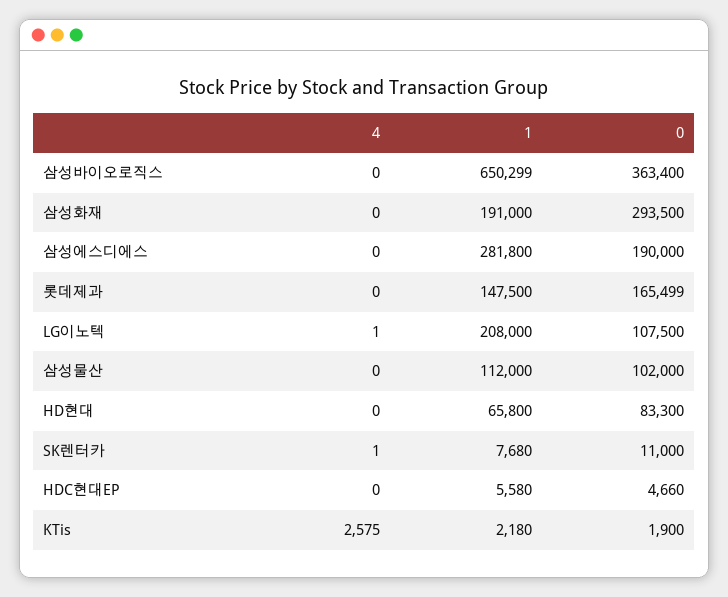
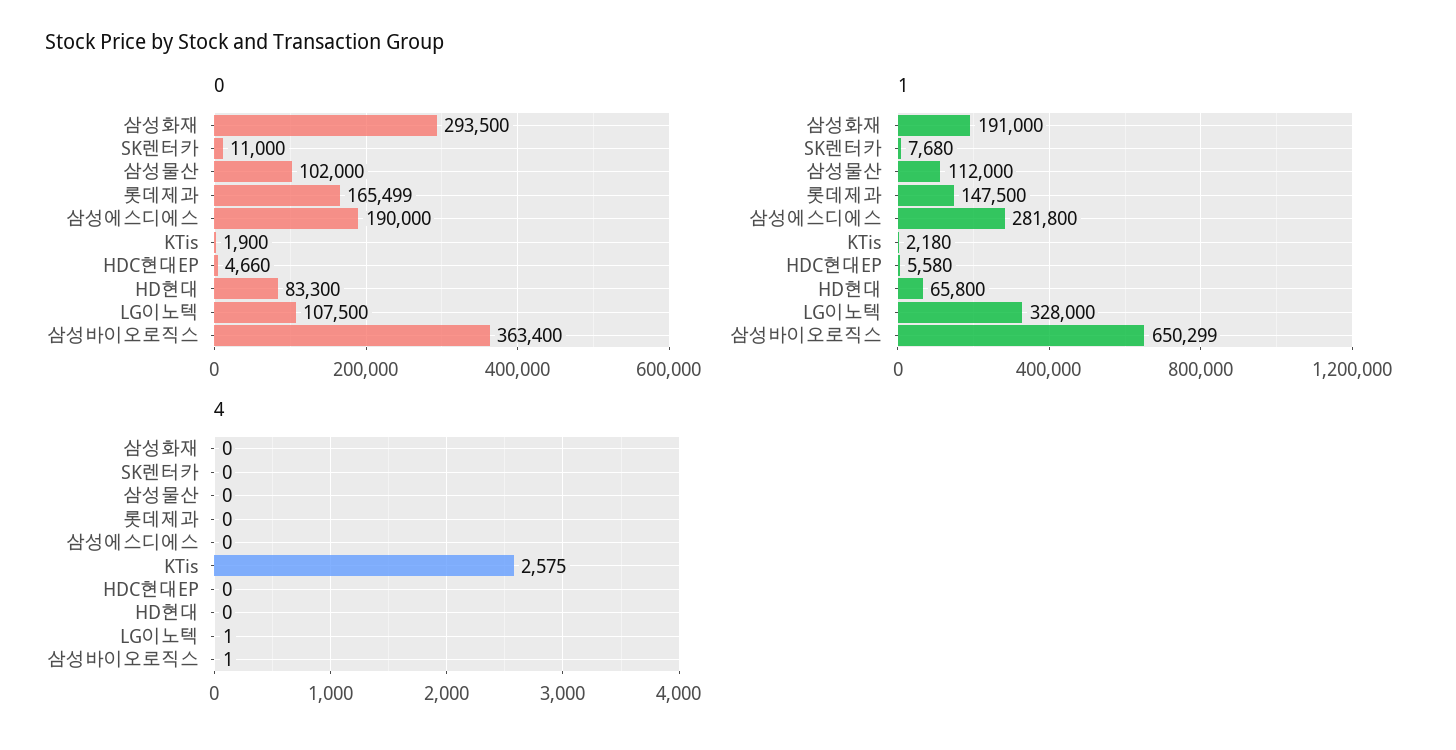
4, 삼성바이오로직스: 0 -> 1
1, LG이노텍: 208000 -> 328000
4, SK렌터카: 1 -> 0

